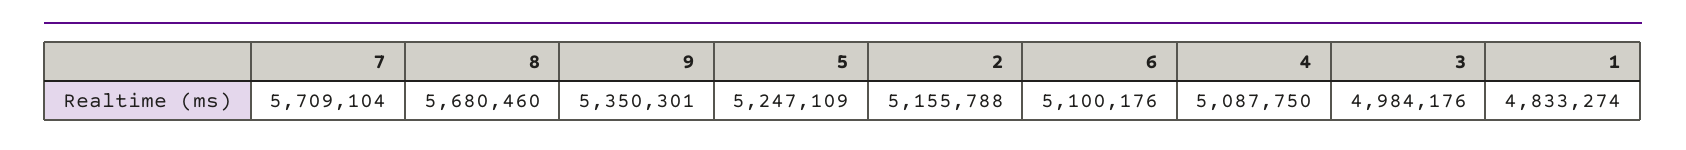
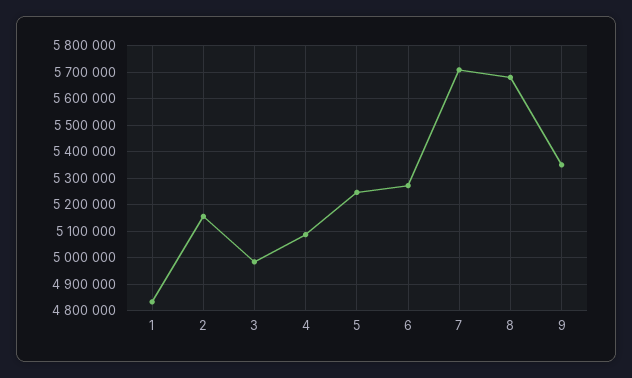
6: 5100176 -> 5275000

